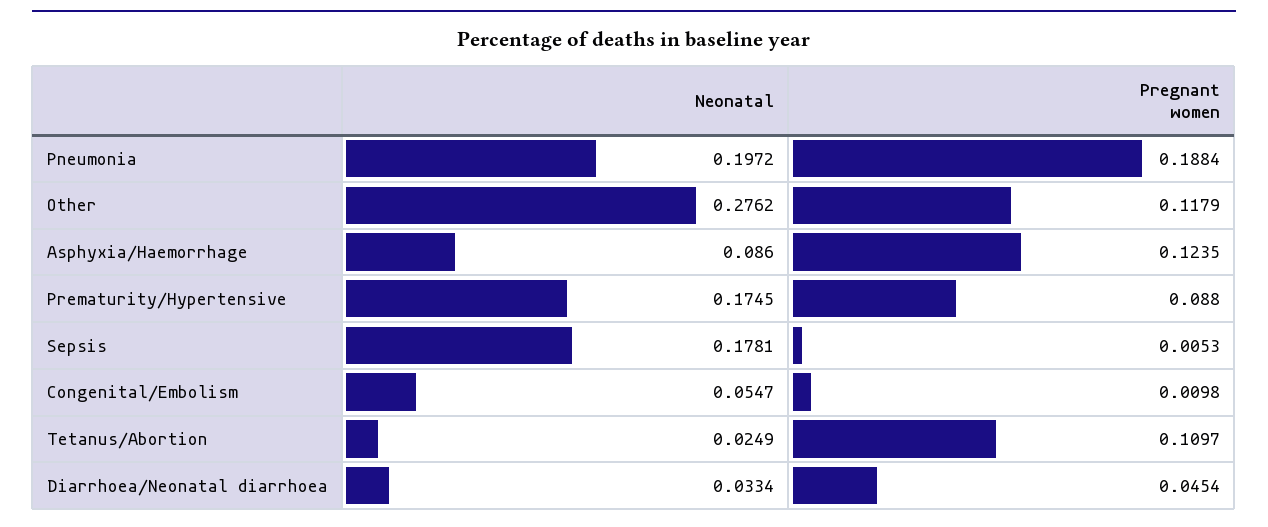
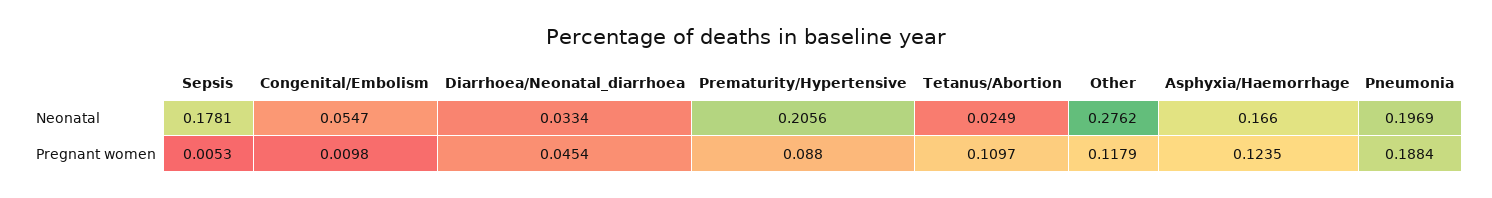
Neonatal, Pneumonia: 0.1972 -> 0.1969
Neonatal, Asphyxia/Haemorrhage: 0.086 -> 0.166
Neonatal, Prematurity/Hypertensive: 0.1745 -> 0.2056

